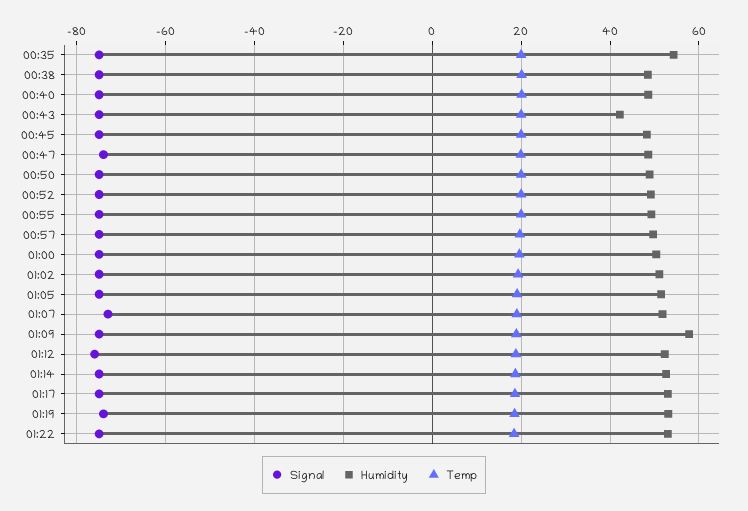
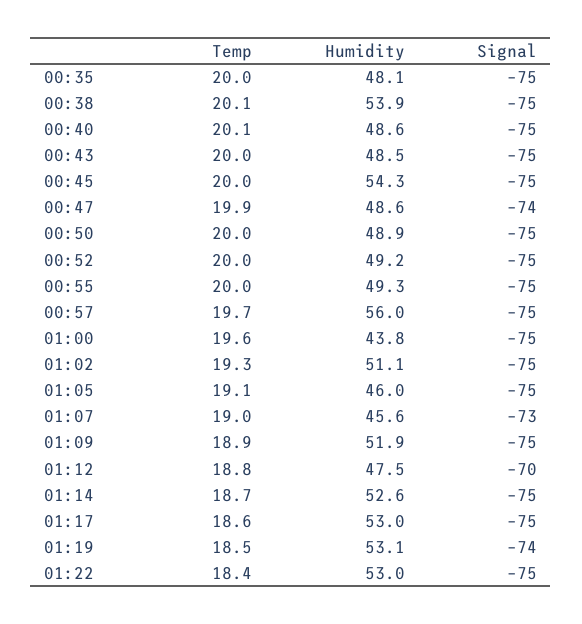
Humidity, 00:35: 54 -> 48.1
Humidity, 00:38: 48 -> 53.9
Humidity, 00:43: 42 -> 48.5
Humidity, 00:45: 48 -> 54.3
Humidity, 00:57: 50 -> 56
Humidity, 01:00: 50 -> 43.8
Humidity, 01:05: 52 -> 46
Humidity, 01:07: 52 -> 45.6
Humidity, 01:09: 58 -> 51.9
Signal, 01:12: -76 -> -70
Humidity, 01:12: 52 -> 47.5

